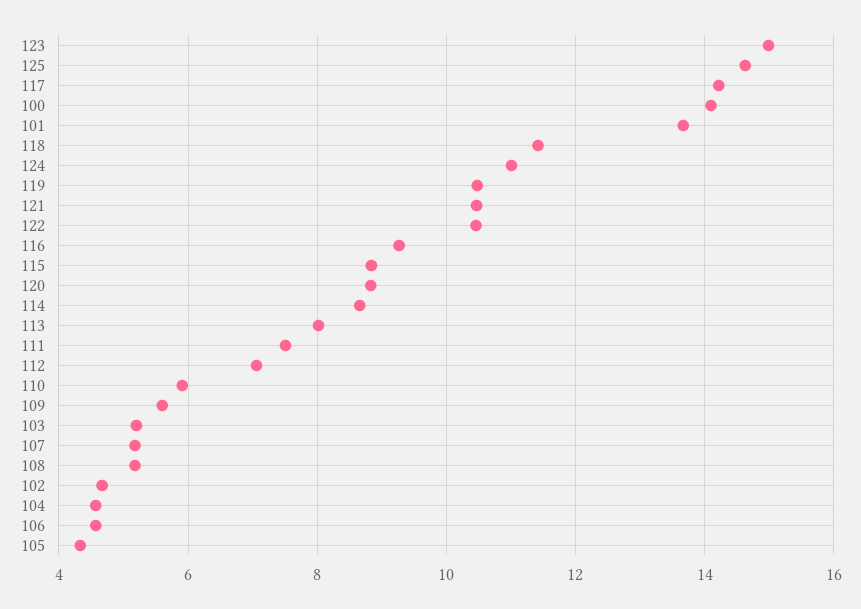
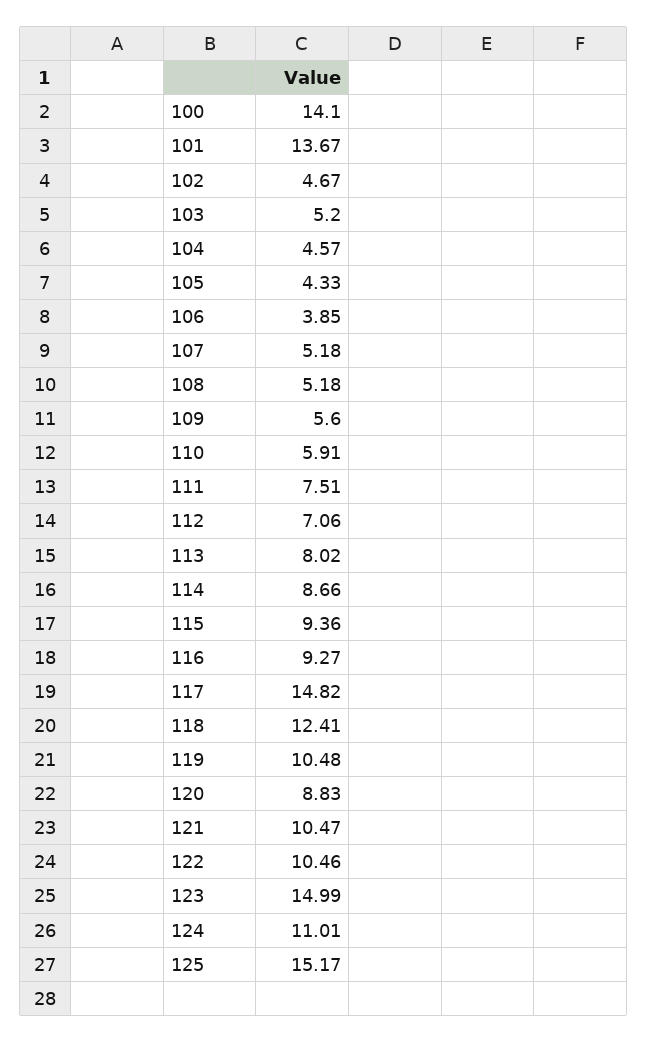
125: 14.6 -> 15.17
117: 14.2 -> 14.82
118: 11.4 -> 12.41
115: 8.8 -> 9.36
106: 4.6 -> 3.85

